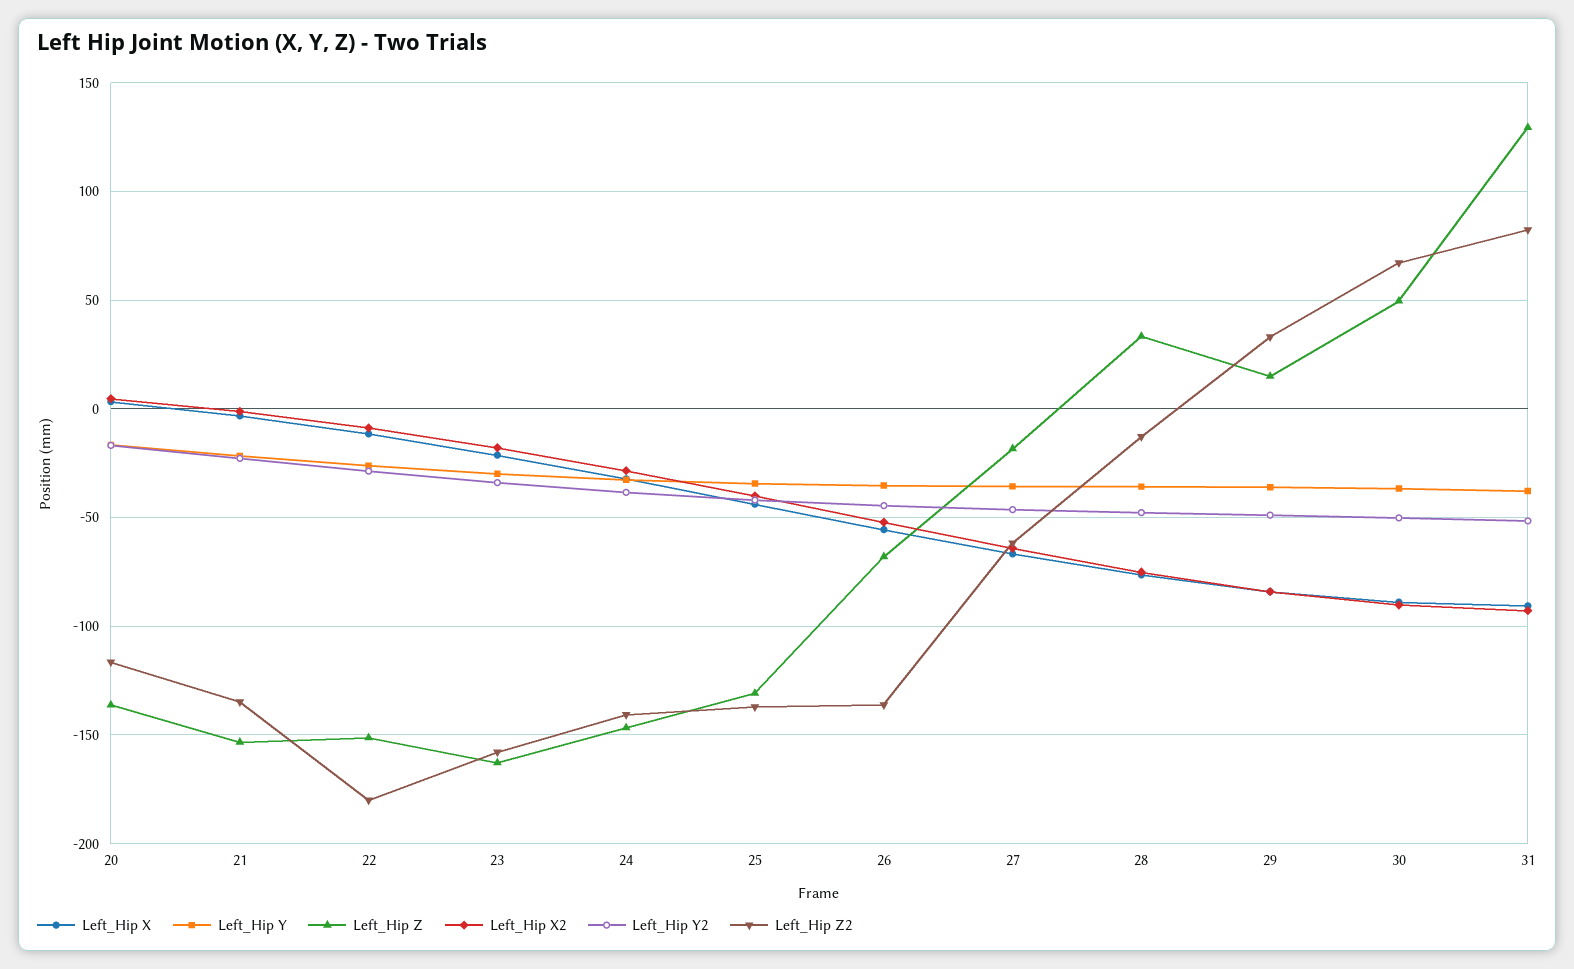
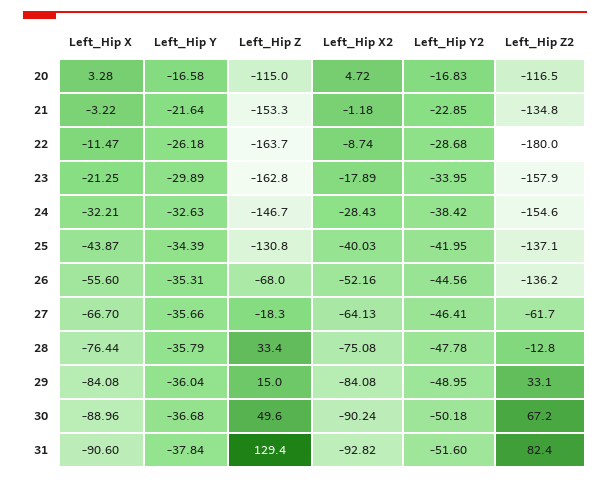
Left_Hip Z, 20: -135 -> -115
Left_Hip Z, 22: -150 -> -163.7
Left_Hip Z2, 24: -140 -> -154.6

